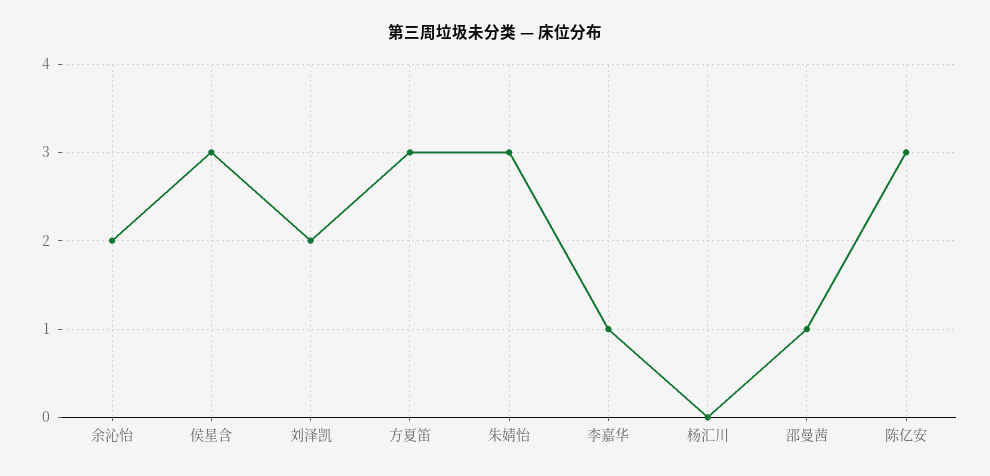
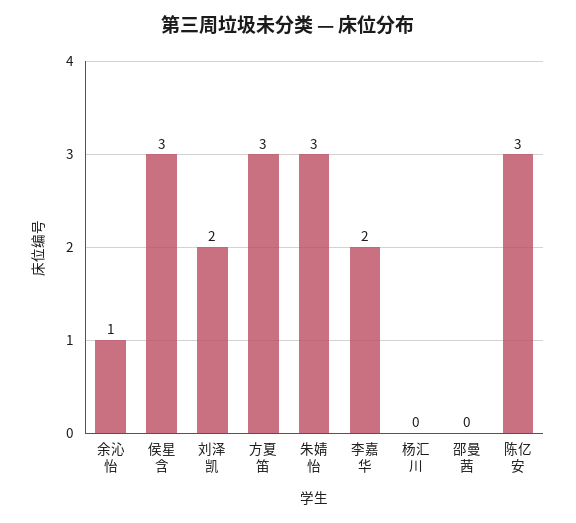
余沁怡: 2 -> 1
李嘉华: 1 -> 2
邵曼茜: 1 -> 0

